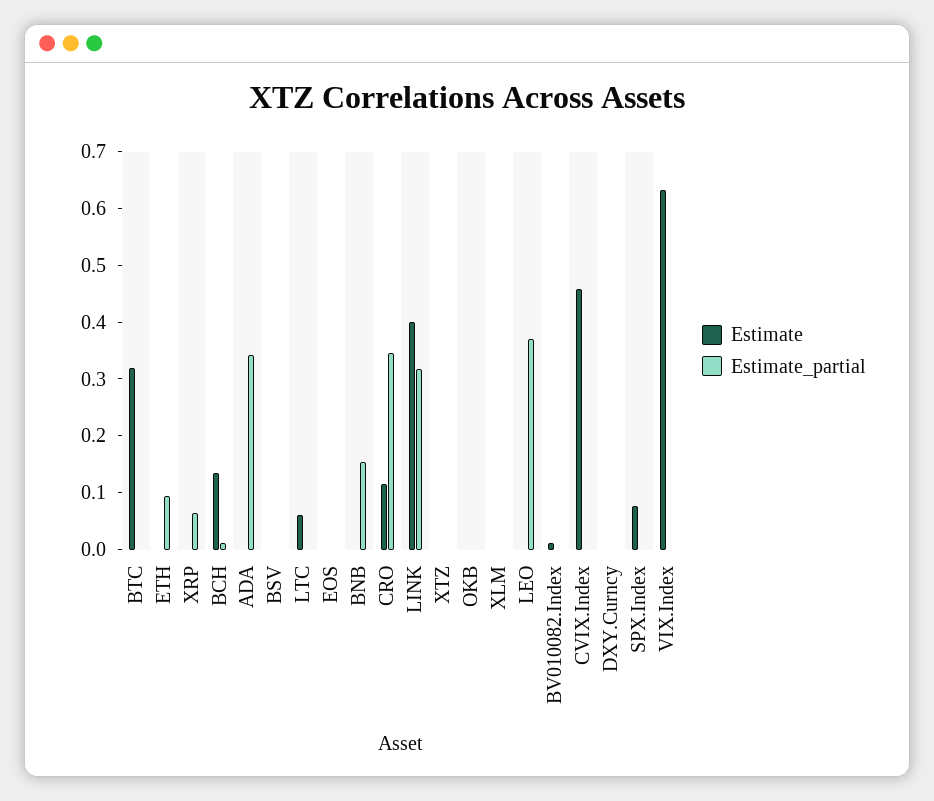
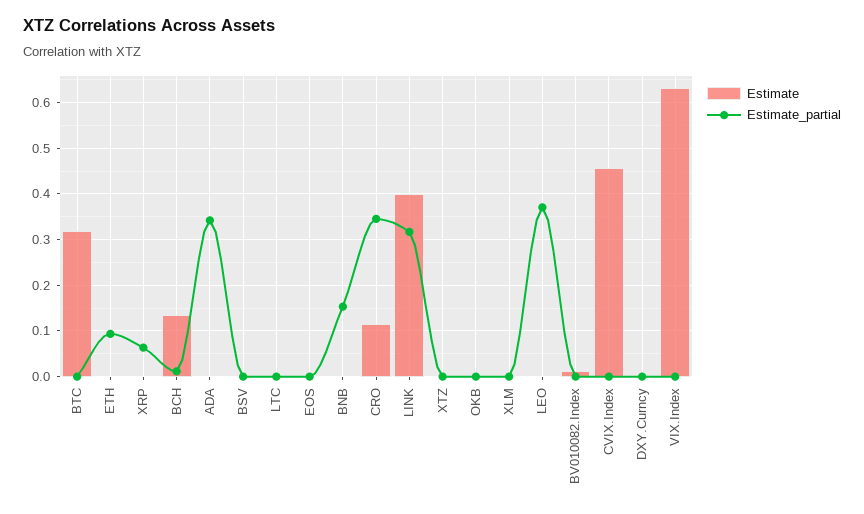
Estimate, LTC: 0.06 -> 0
Estimate, SPX.Index: 0.08 -> none
Estimate_partial, SPX.Index: 0 -> none

